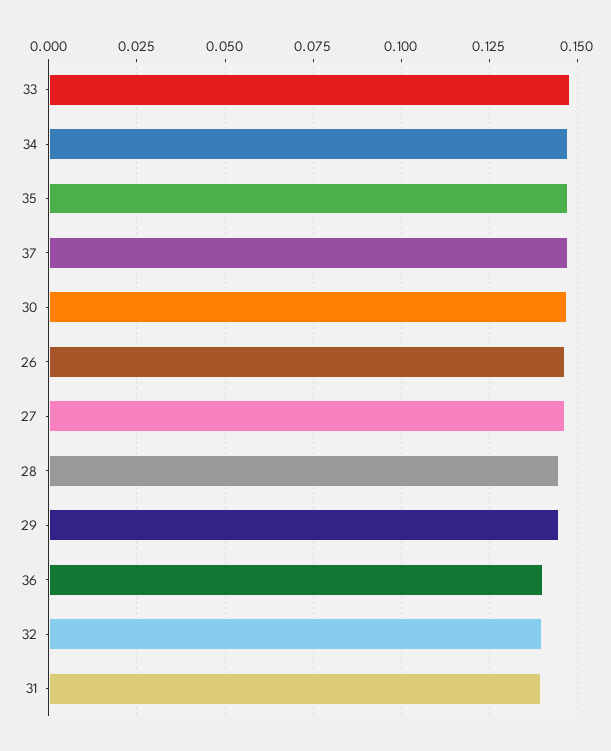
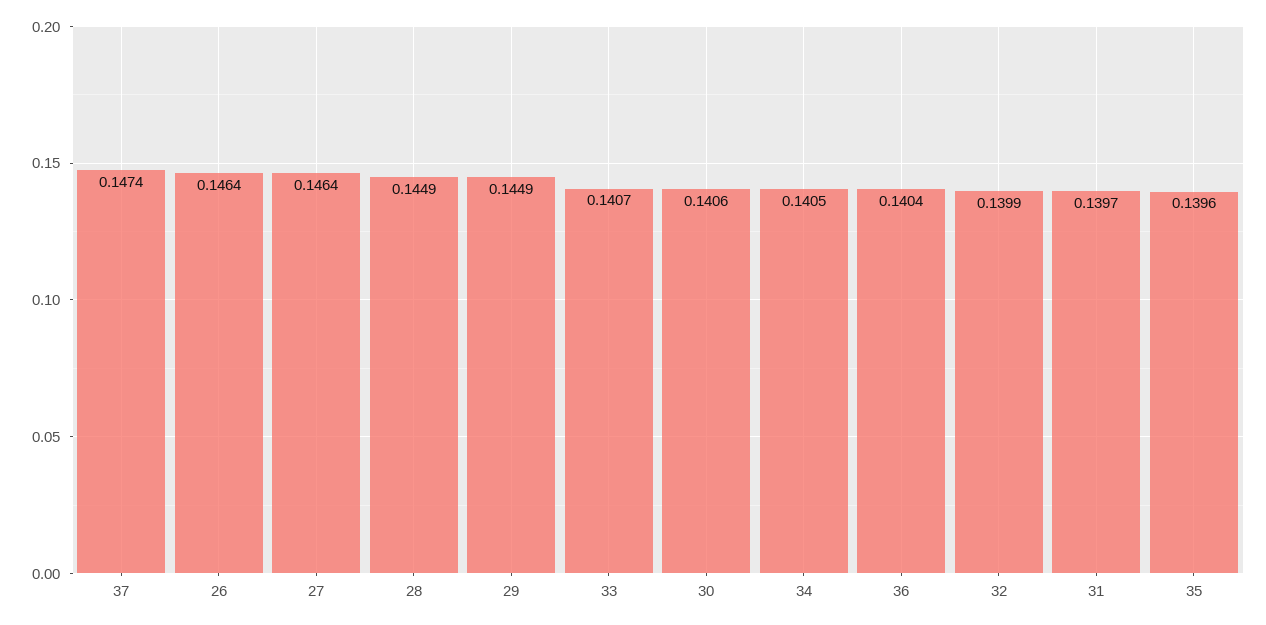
33: 0.1475 -> 0.1407
34: 0.1475 -> 0.1405
35: 0.1475 -> 0.1396
30: 0.1475 -> 0.1406

